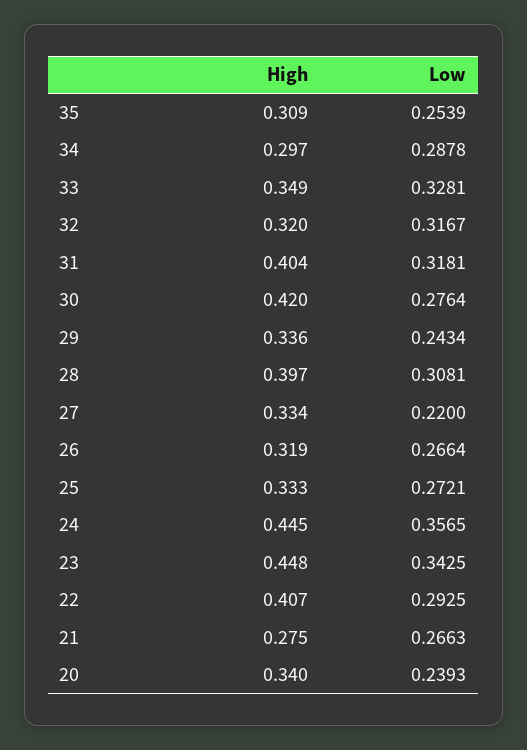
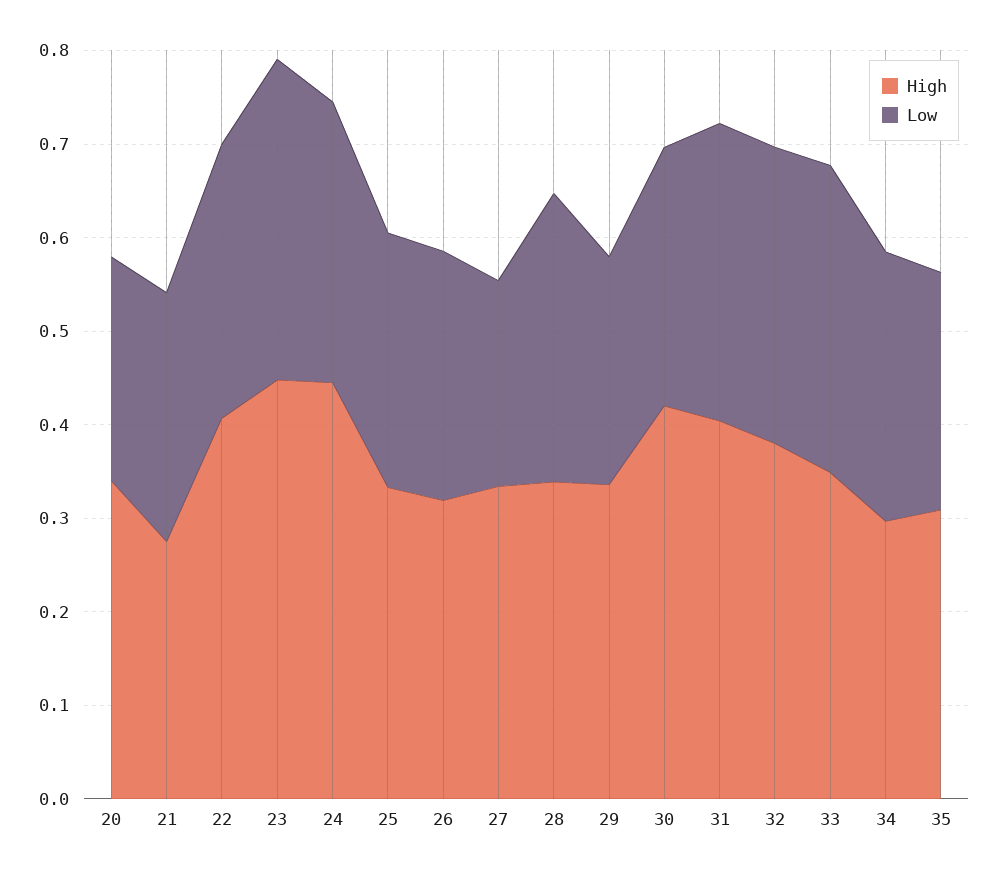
High, 32: 0.32 -> 0.38
High, 28: 0.397 -> 0.34
Low, 24: 0.3565 -> 0.3

